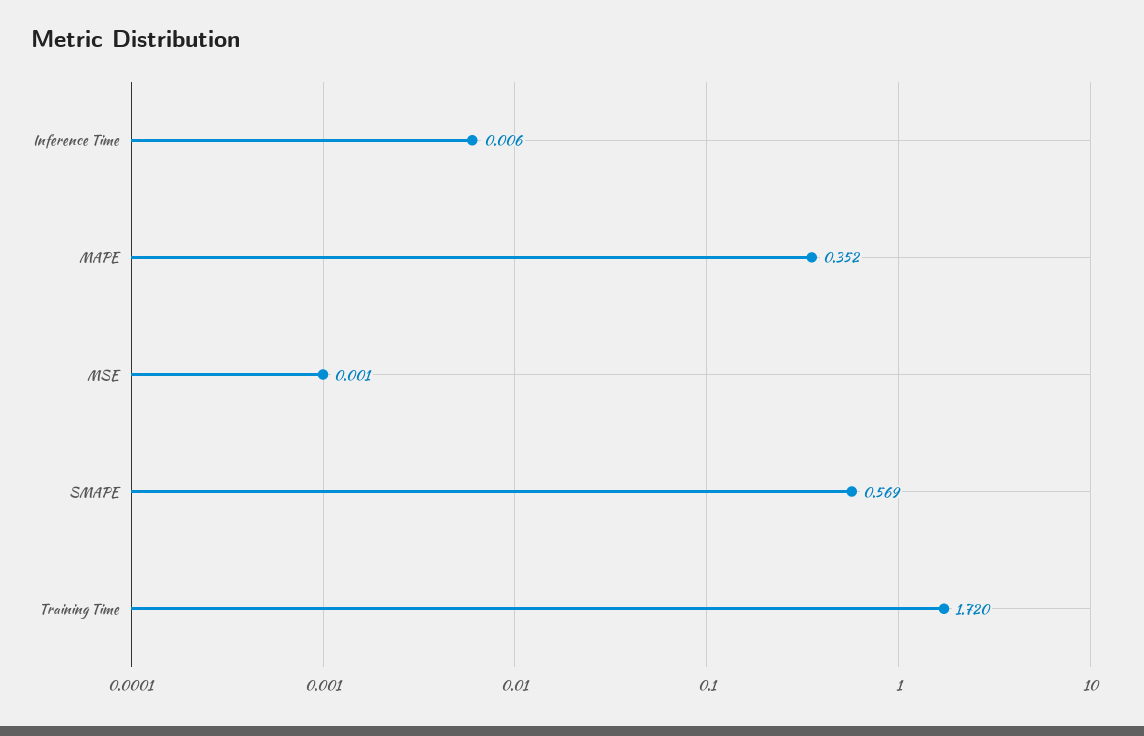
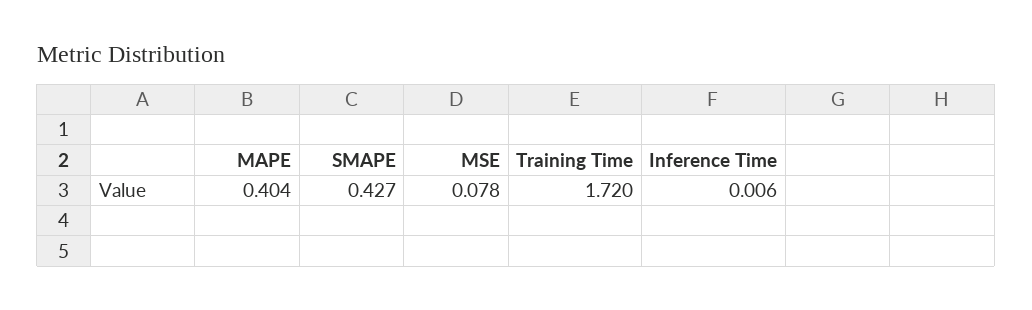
MAPE: 0.352 -> 0.404
MSE: 0.001 -> 0.078
SMAPE: 0.569 -> 0.427

